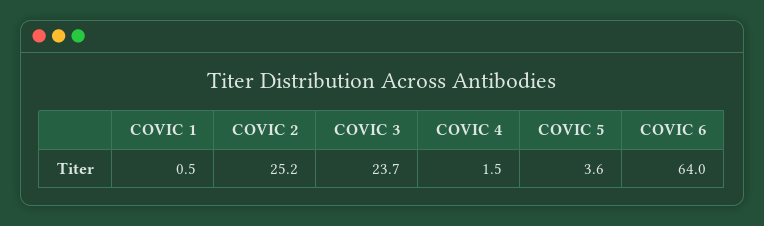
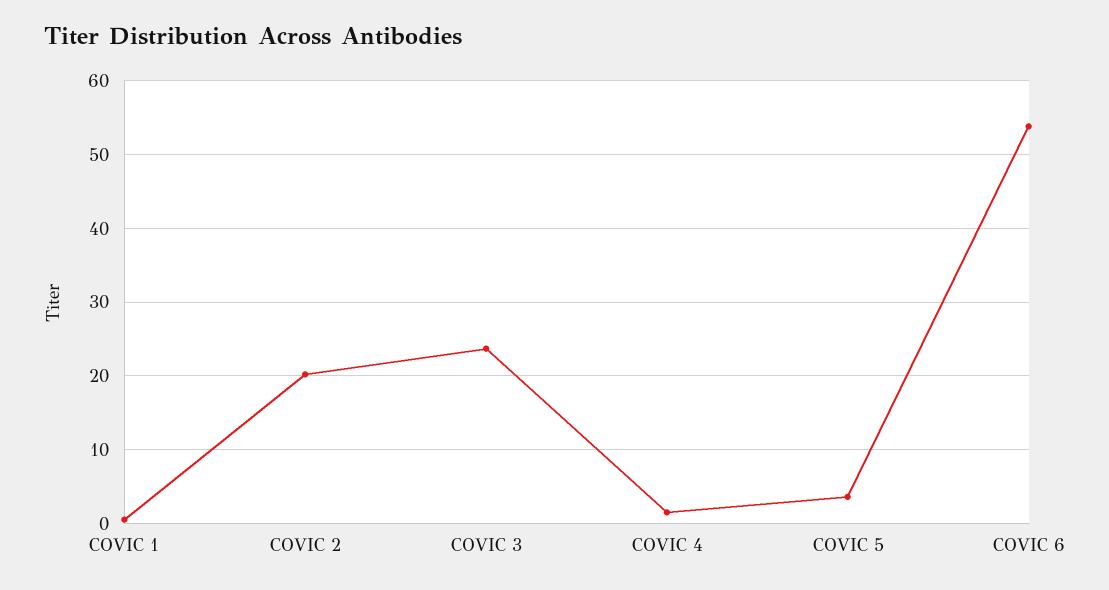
COVIC 2: 25.2 -> 20
COVIC 6: 64 -> 54

